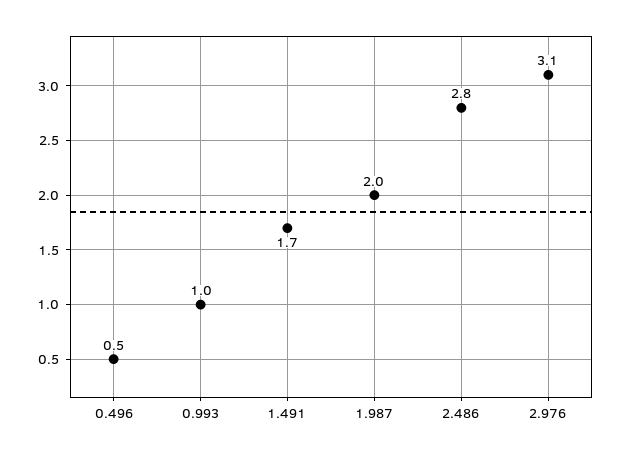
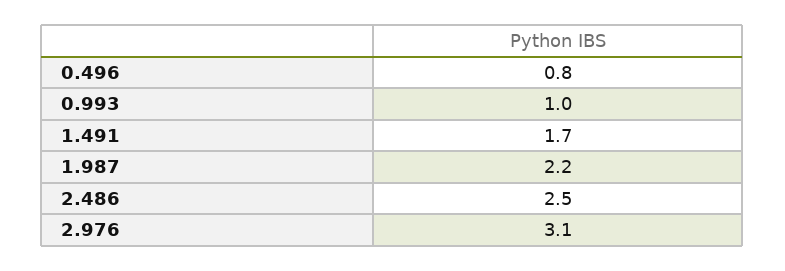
0.496: 0.5 -> 0.8
1.987: 2 -> 2.2
2.486: 2.8 -> 2.5

